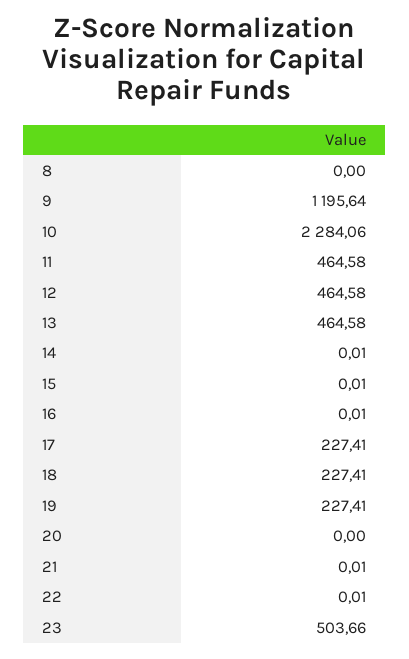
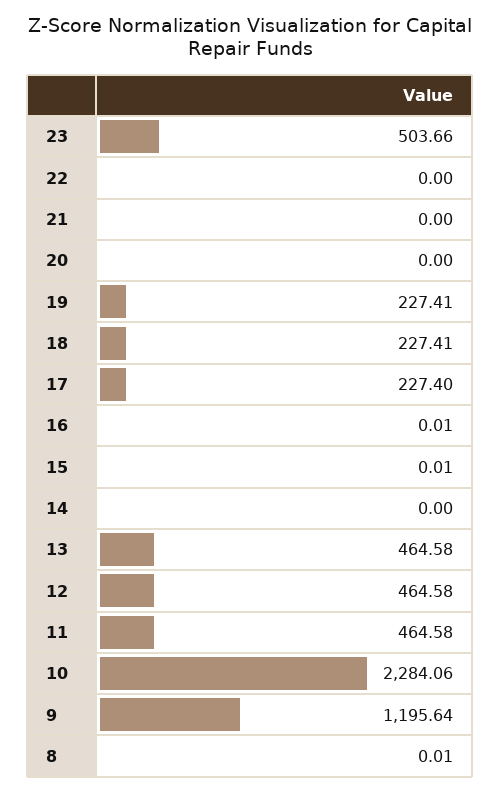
8: 0 -> 0.01
14: 0.01 -> 0
17: 227.41 -> 227.4
21: 0.01 -> 0
22: 0.01 -> 0

